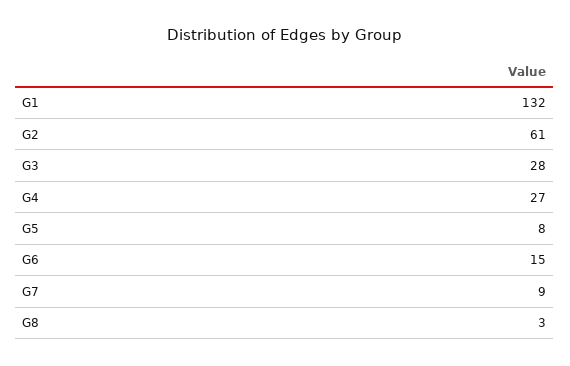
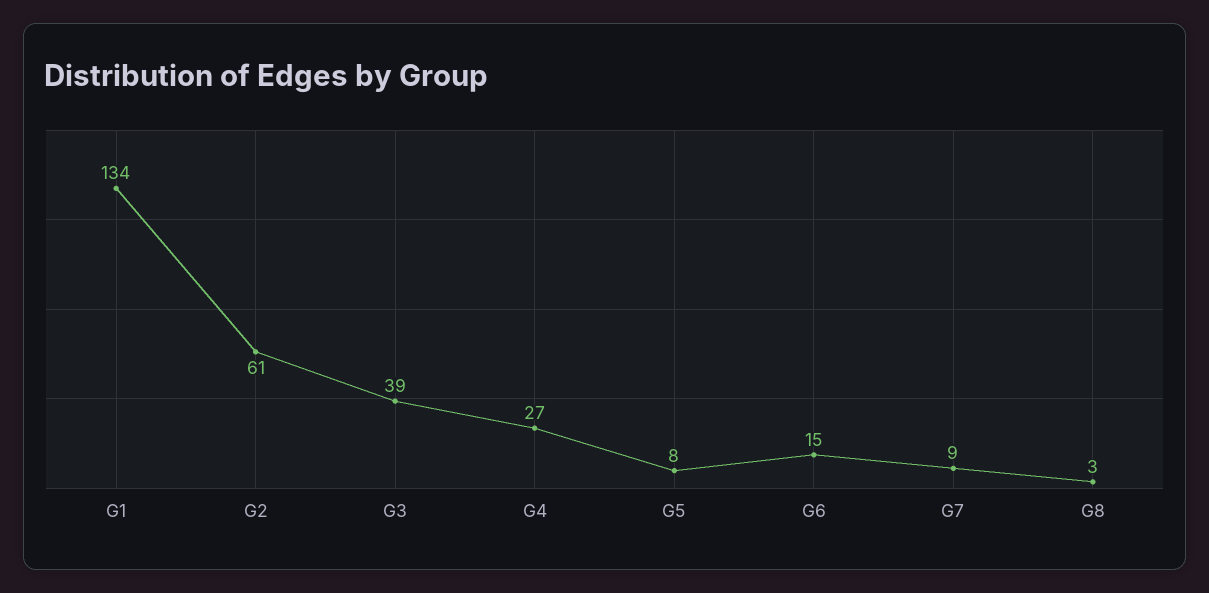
G1: 132 -> 134
G3: 28 -> 39

